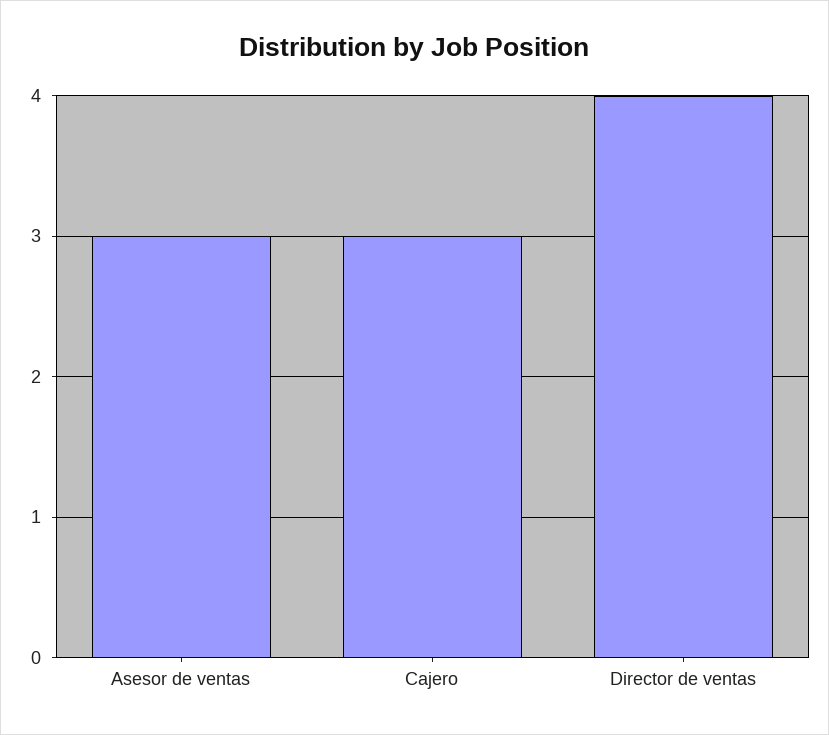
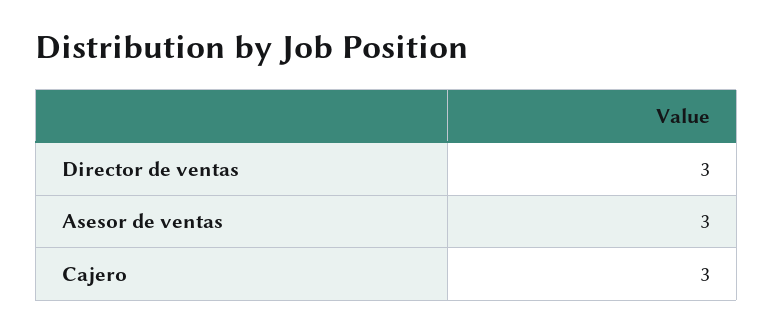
Director de ventas: 4 -> 3

